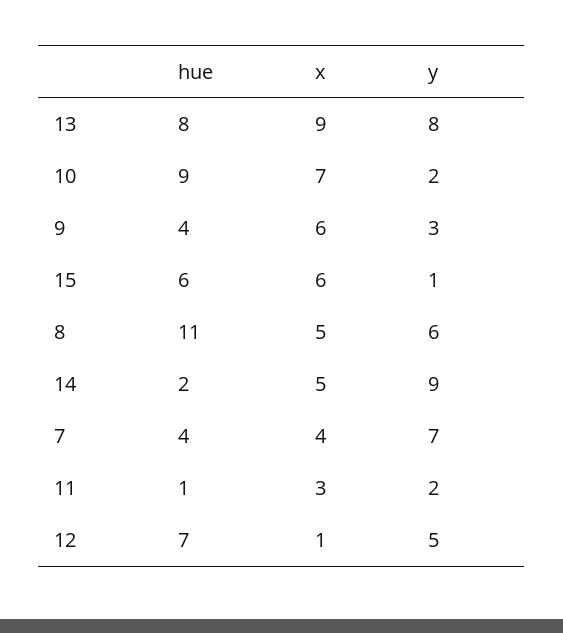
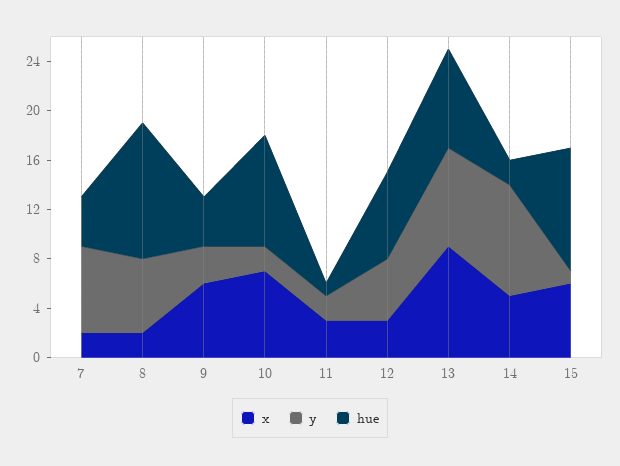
hue, 15: 6 -> 10
x, 8: 5 -> 2
x, 7: 4 -> 2
x, 12: 1 -> 3

